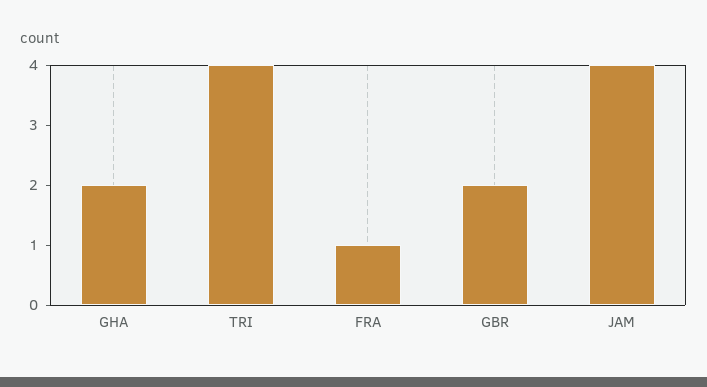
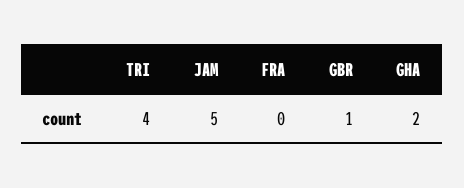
FRA: 1 -> 0
GBR: 2 -> 1
JAM: 4 -> 5

